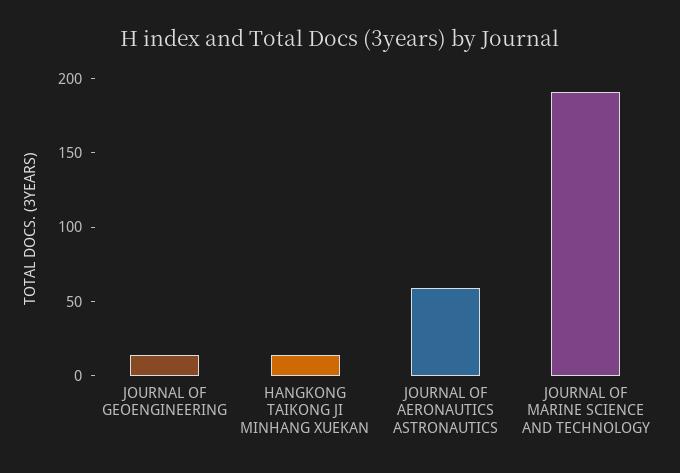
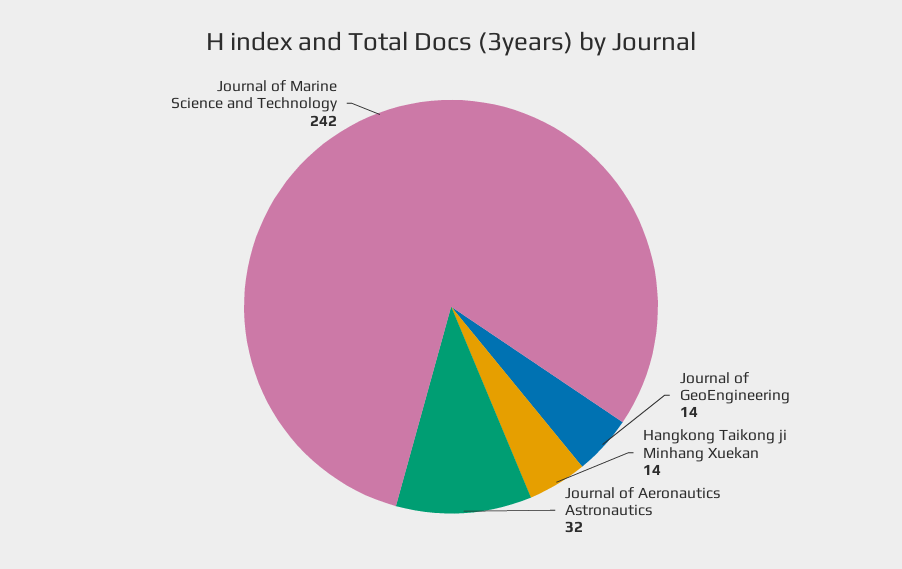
JOURNAL OF AERONAUTICS ASTRONAUTICS: 60 -> 32
JOURNAL OF MARINE SCIENCE AND TECHNOLOGY: 190 -> 242

